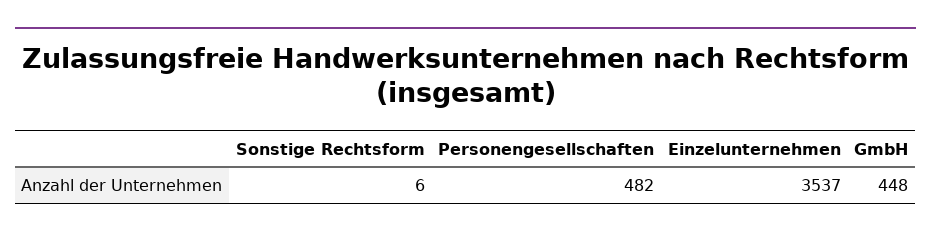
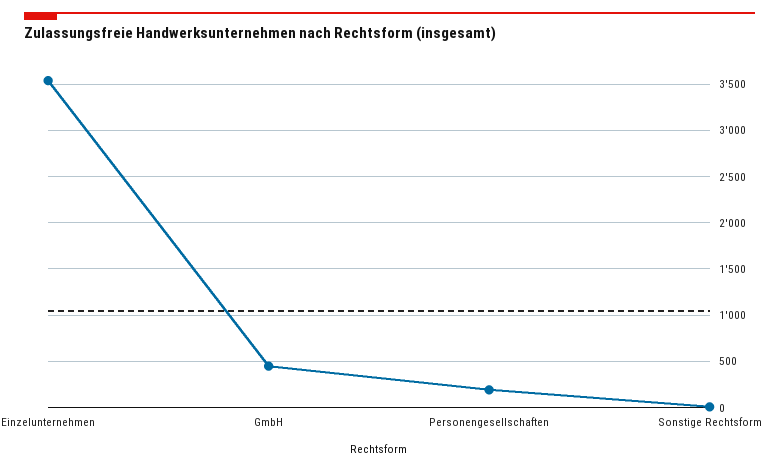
Personengesellschaften: 482 -> 200

